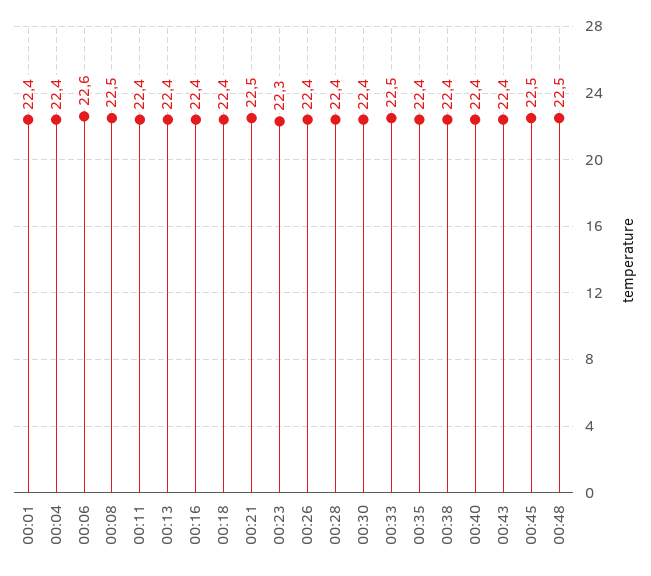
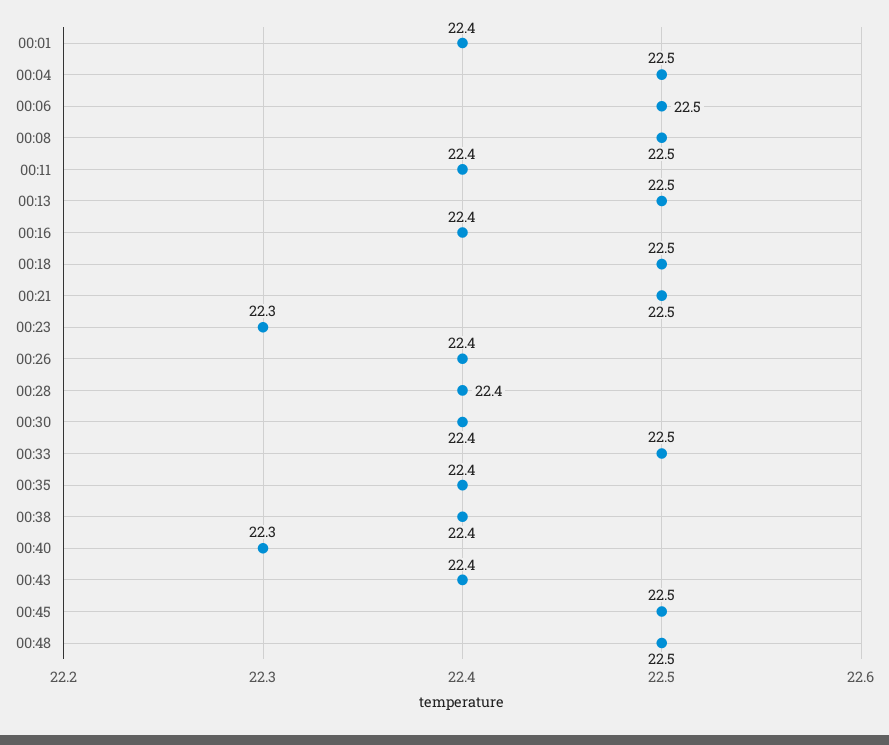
00:04: 22.4 -> 22.5
00:06: 22.6 -> 22.5
00:13: 22.4 -> 22.5
00:18: 22.4 -> 22.5
00:40: 22.4 -> 22.3

